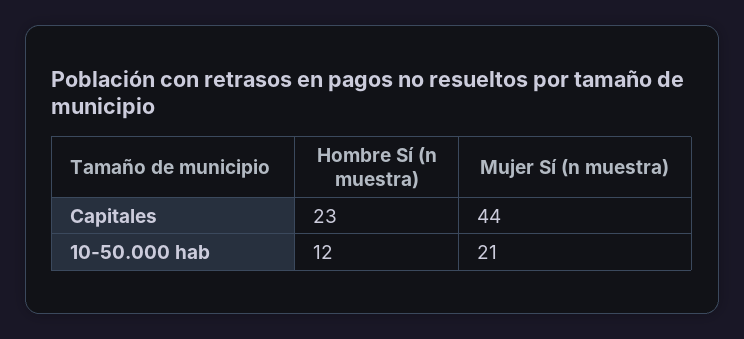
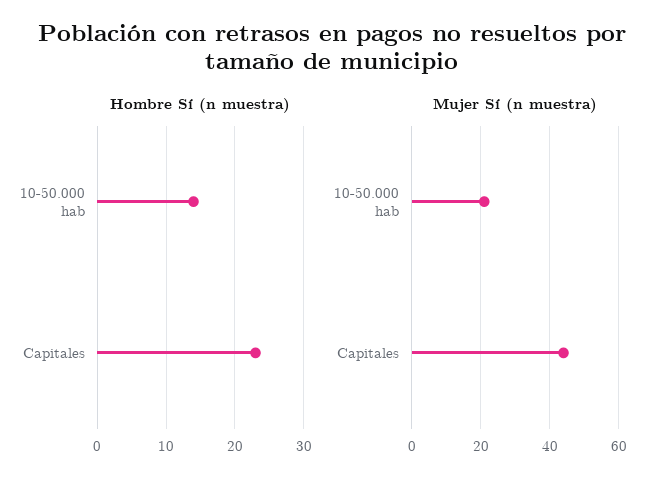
Hombre Sí (n muestra), 10-50.000 hab: 12 -> 14

